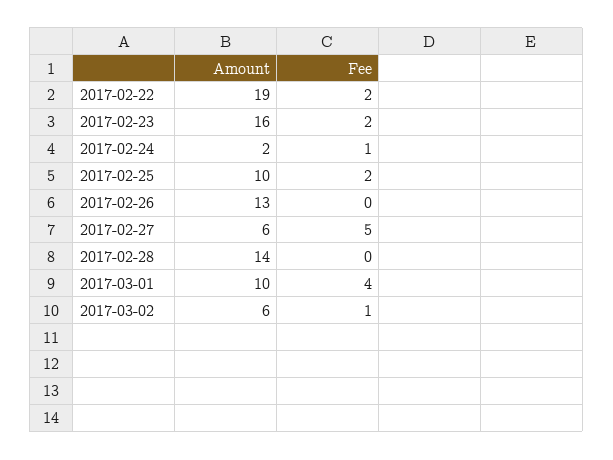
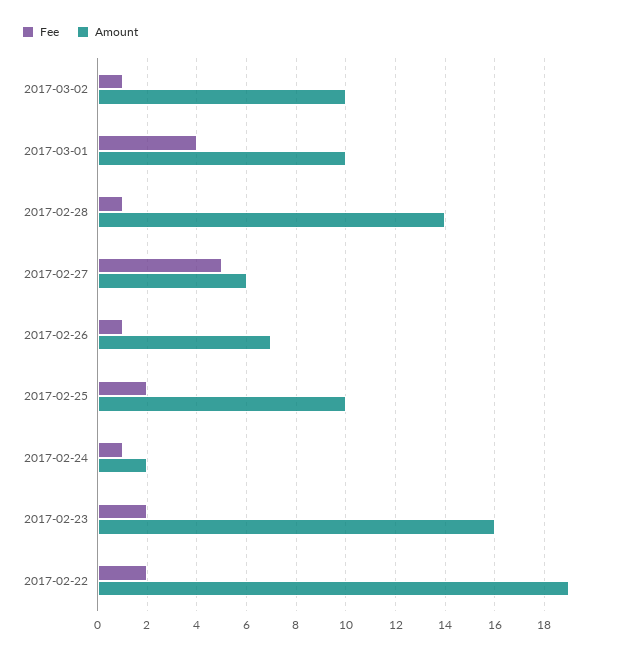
Amount, 2017-02-26: 13 -> 7
Fee, 2017-02-26: 0 -> 1
Fee, 2017-02-28: 0 -> 1
Amount, 2017-03-02: 6 -> 10

